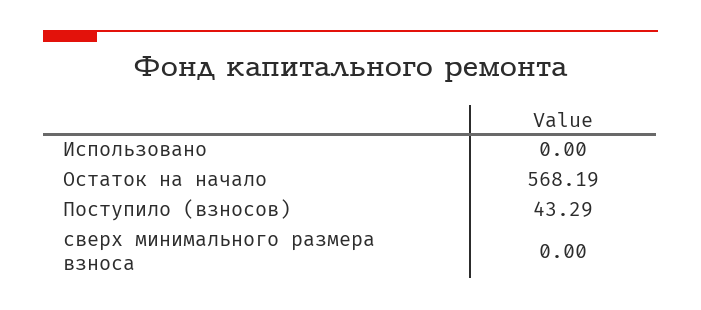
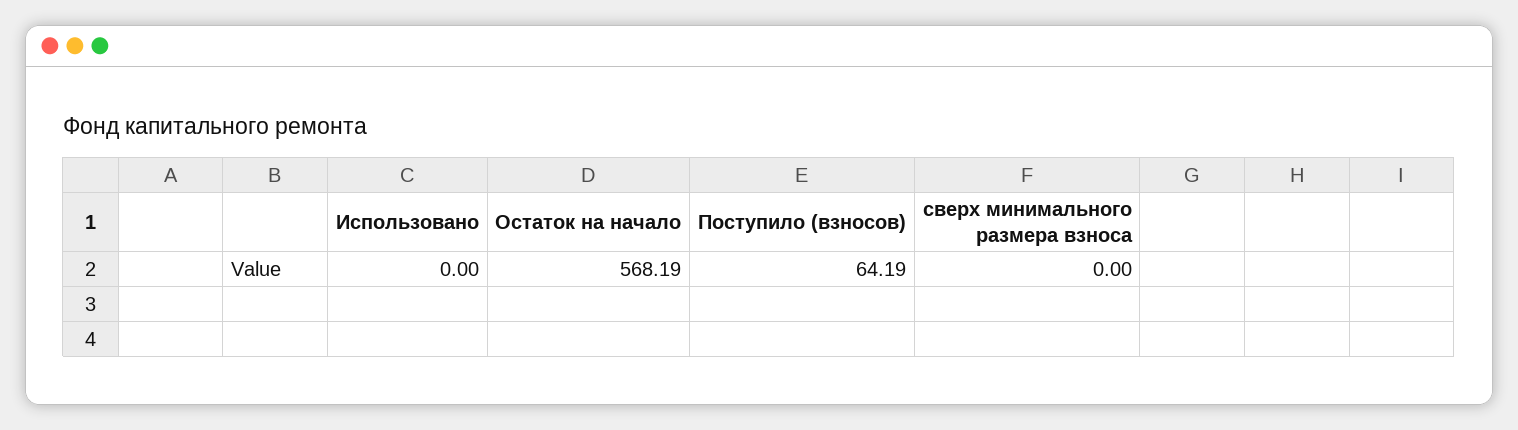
Поступило (взносов): 43.29 -> 64.19

